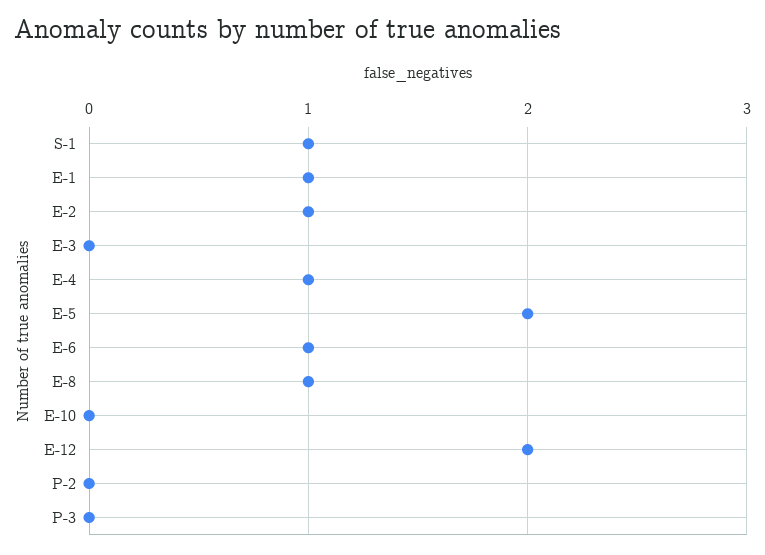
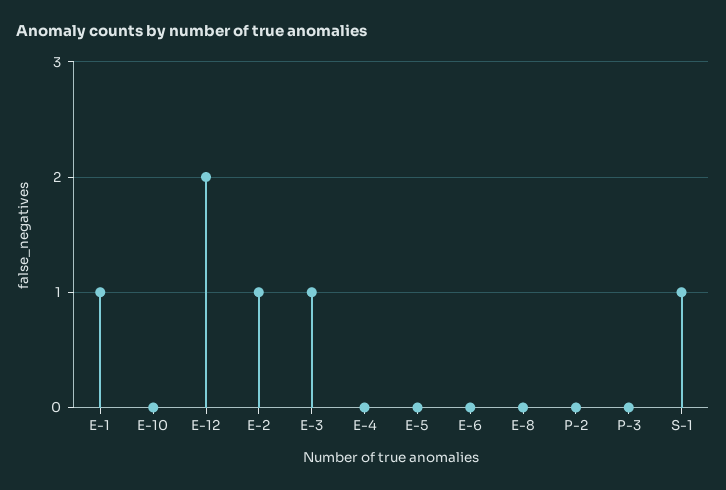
E-3: 0 -> 1
E-4: 1 -> 0
E-5: 2 -> 0
E-6: 1 -> 0
E-8: 1 -> 0

